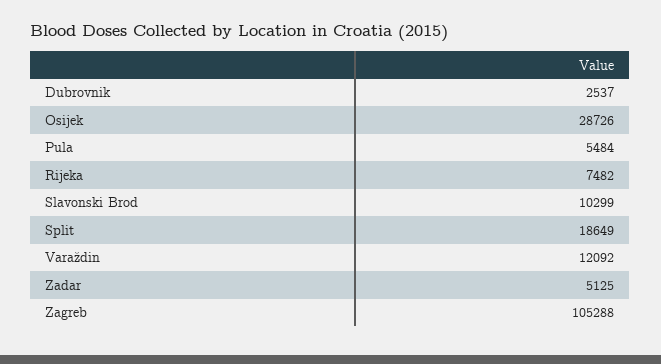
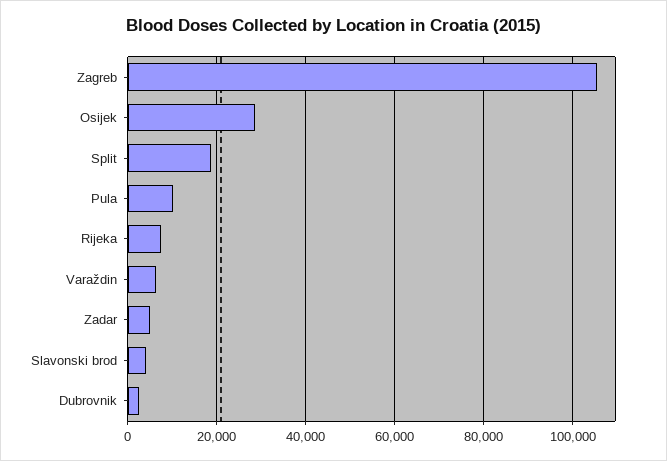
Pula: 5484 -> 10000
Slavonski Brod: 10299 -> 4000
Varaždin: 12092 -> 6000

